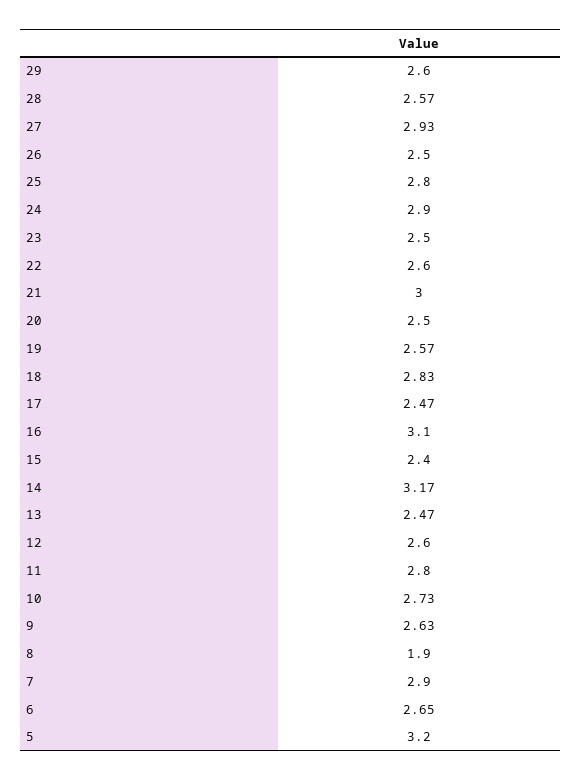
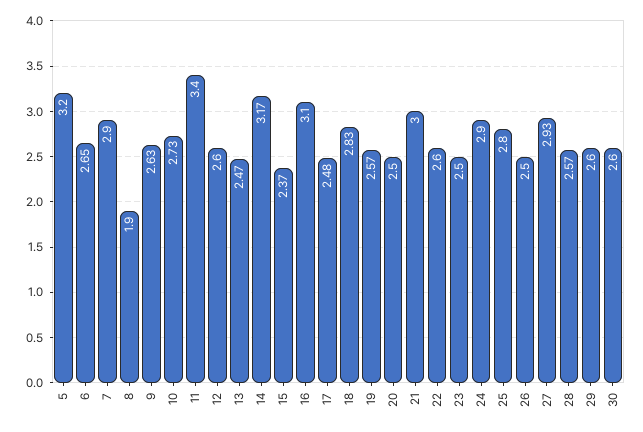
17: 2.47 -> 2.48
15: 2.4 -> 2.37
11: 2.8 -> 3.4
30: none -> 2.6

